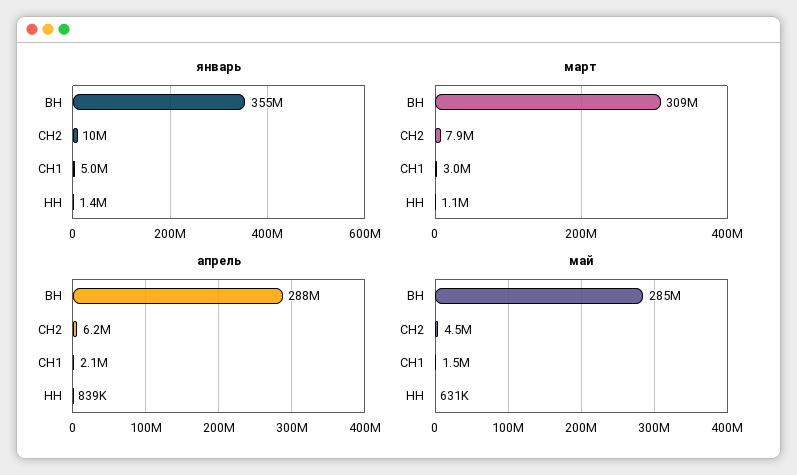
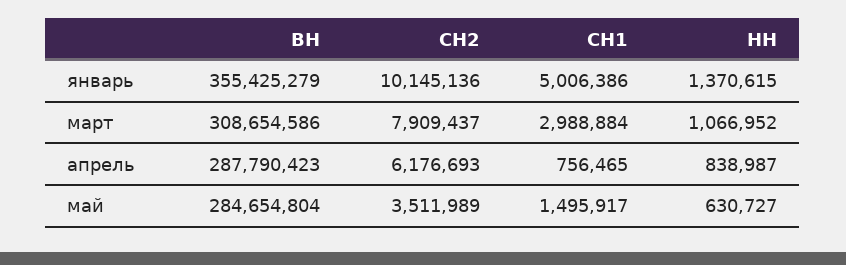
апрель, СН1: 2100000 -> 756465
май, СН2: 4500000 -> 3511989

